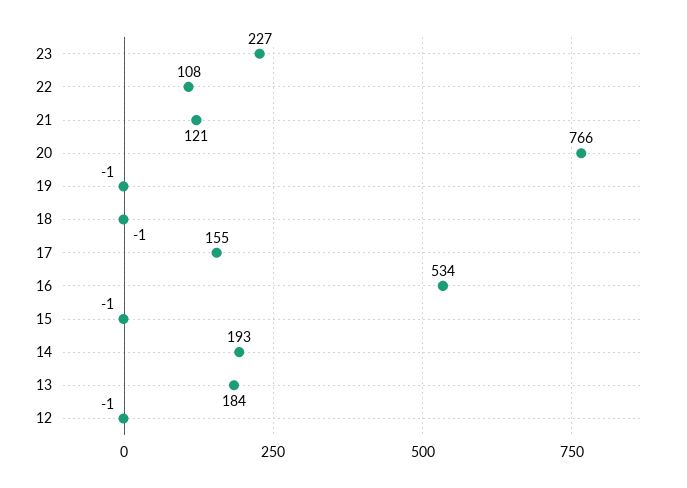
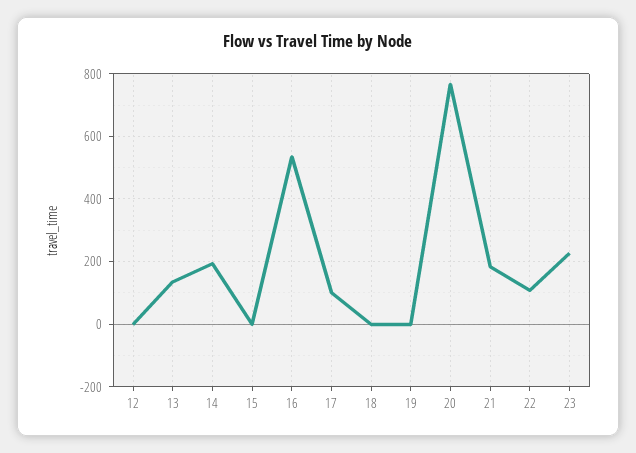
21: 121 -> 180
17: 155 -> 100
13: 184 -> 140

